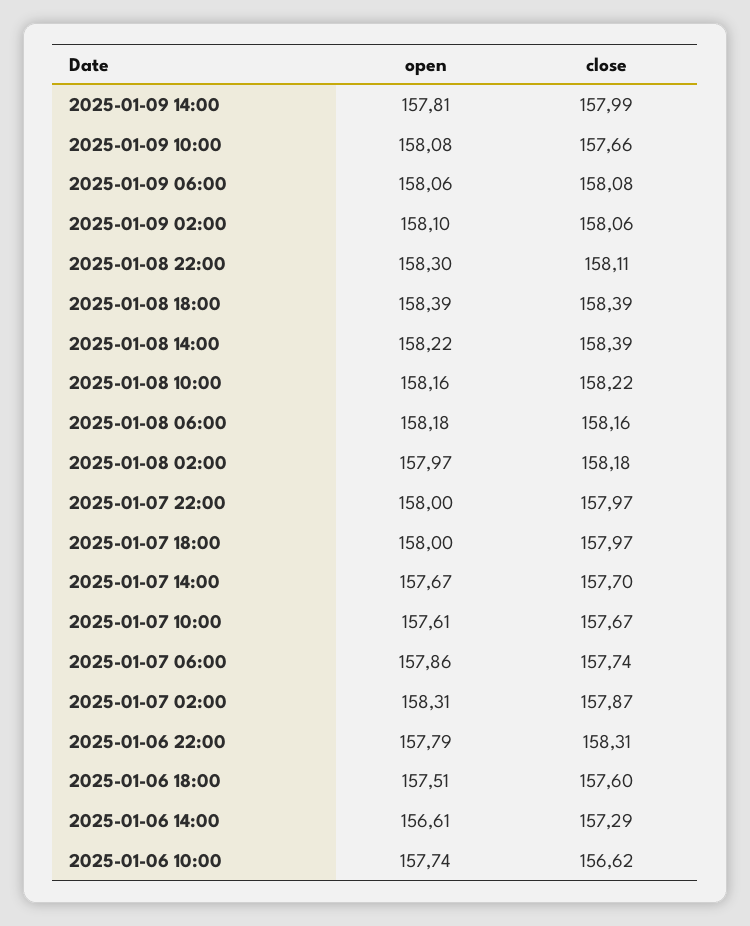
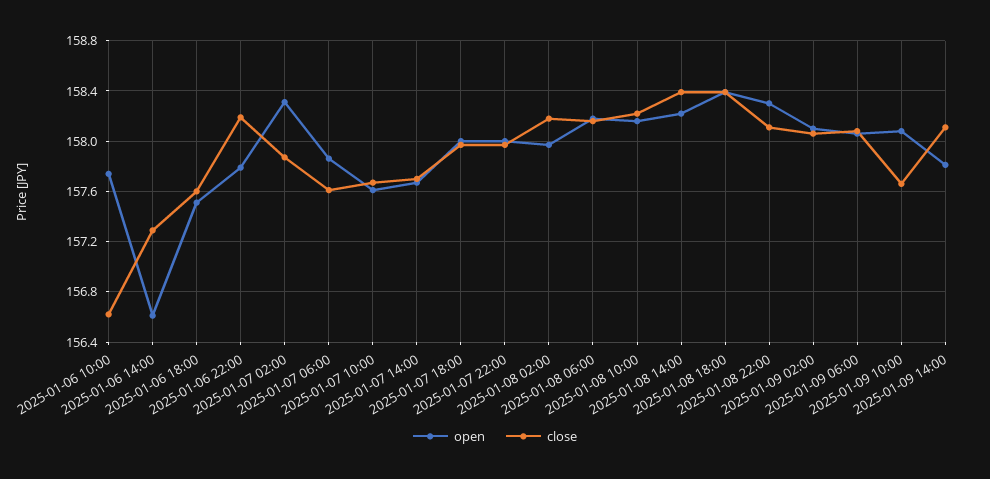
close, 2025-01-09 14:00: 157.99 -> 158.1
close, 2025-01-07 06:00: 157.74 -> 157.6
close, 2025-01-06 22:00: 158.31 -> 158.2

